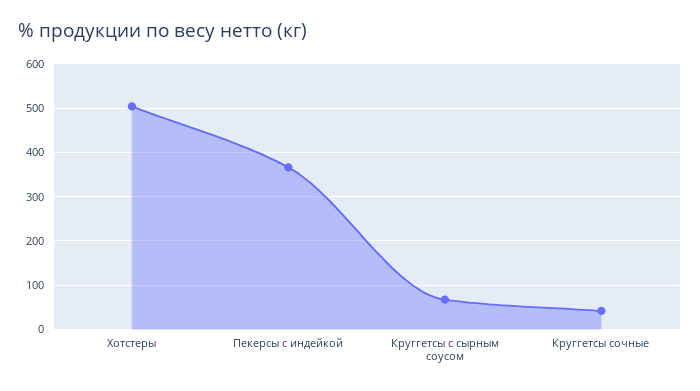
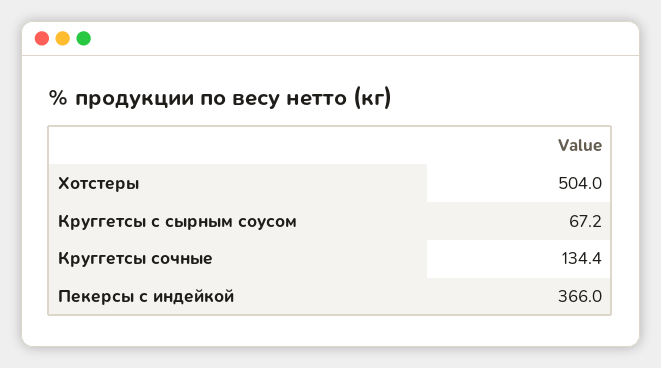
Круггетсы сочные: 40 -> 134.4

